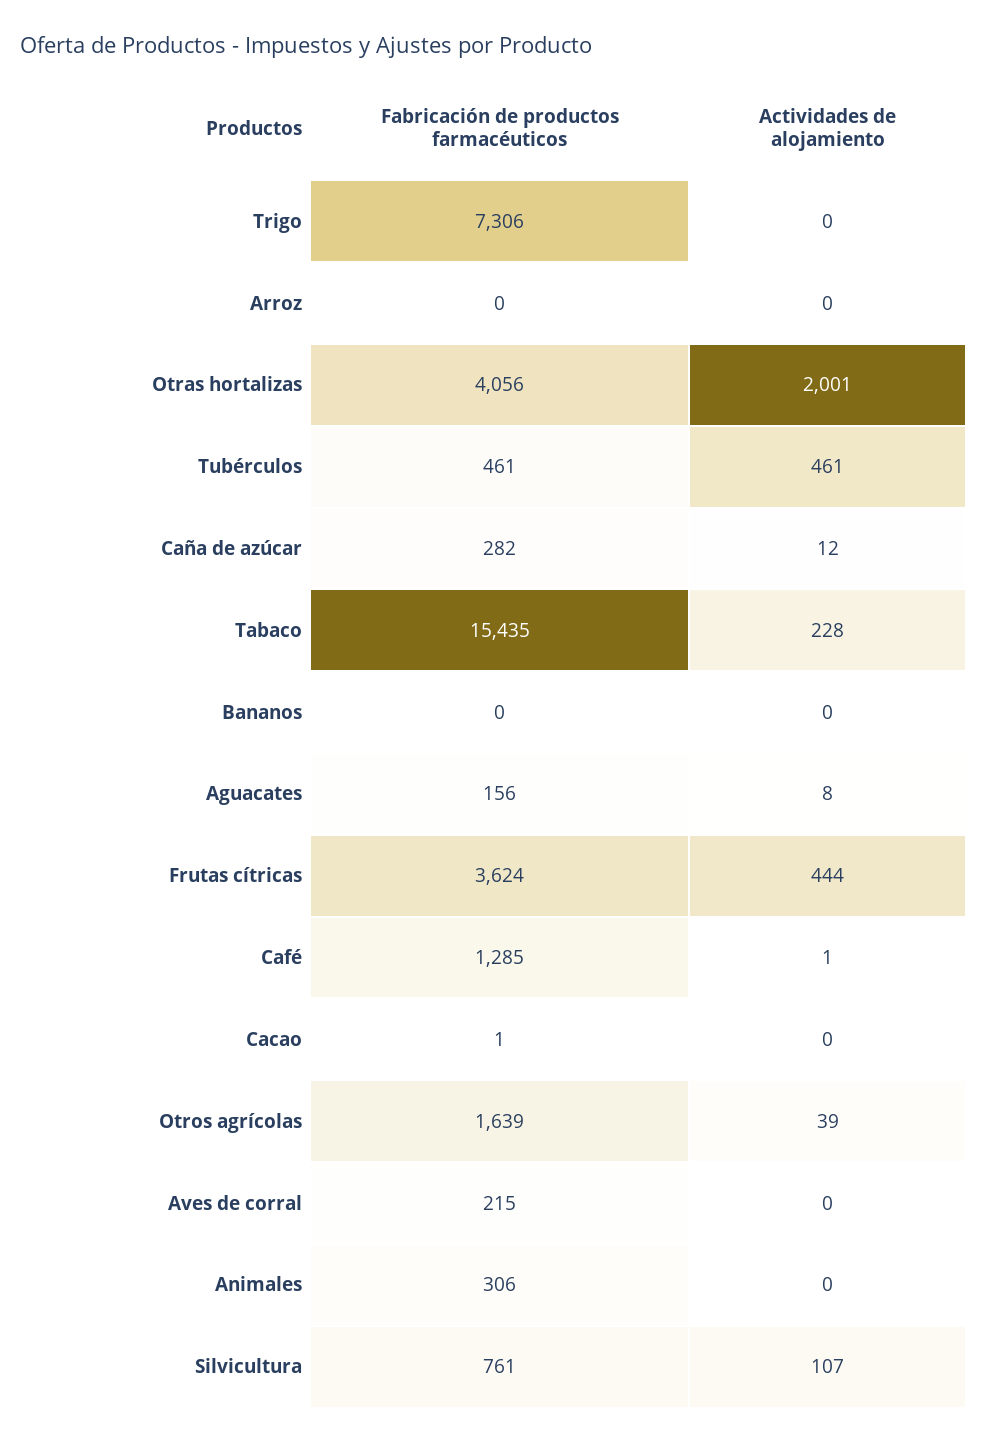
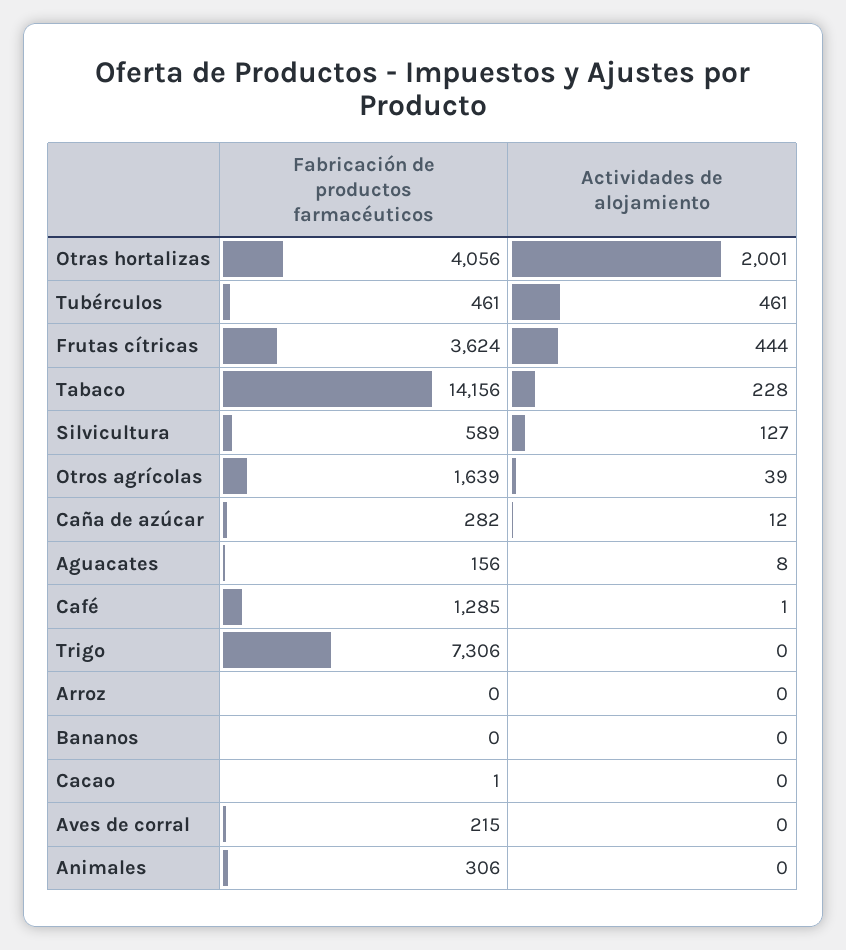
Fabricación de productos farmacéuticos, Tabaco: 15435 -> 14156
Fabricación de productos farmacéuticos, Silvicultura: 761 -> 589
Actividades de alojamiento, Silvicultura: 107 -> 127

